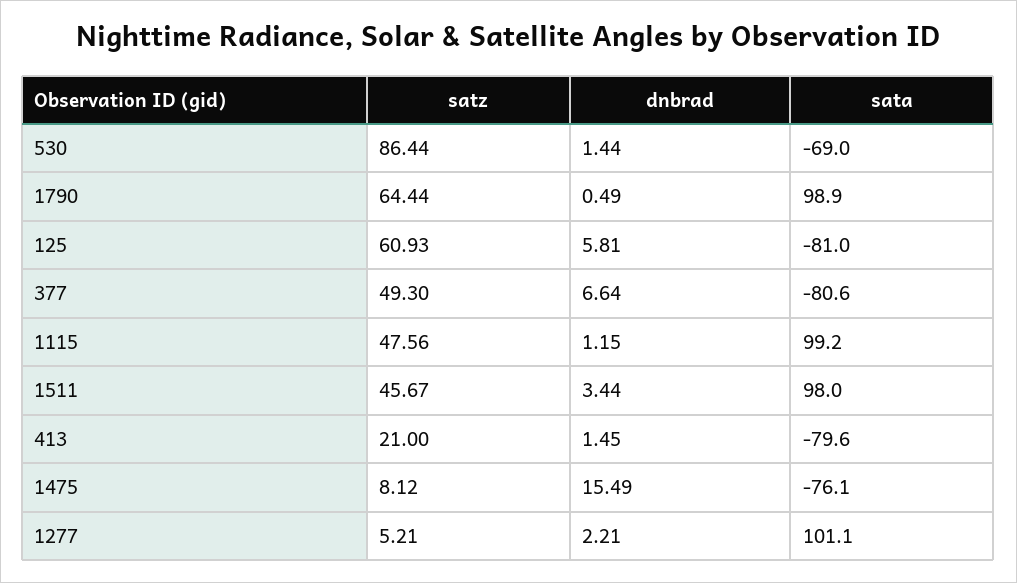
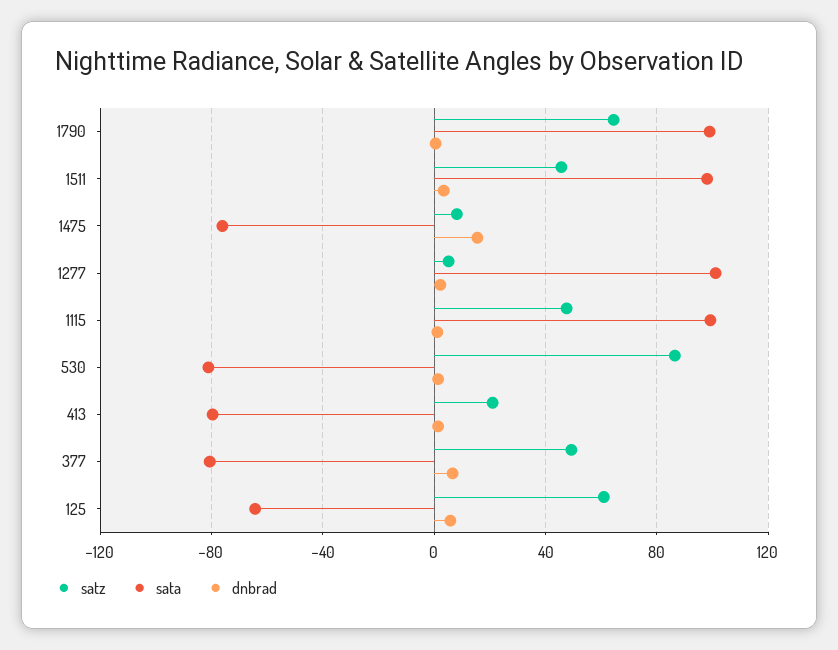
sata, 530: -69 -> -80
sata, 125: -81 -> -65

